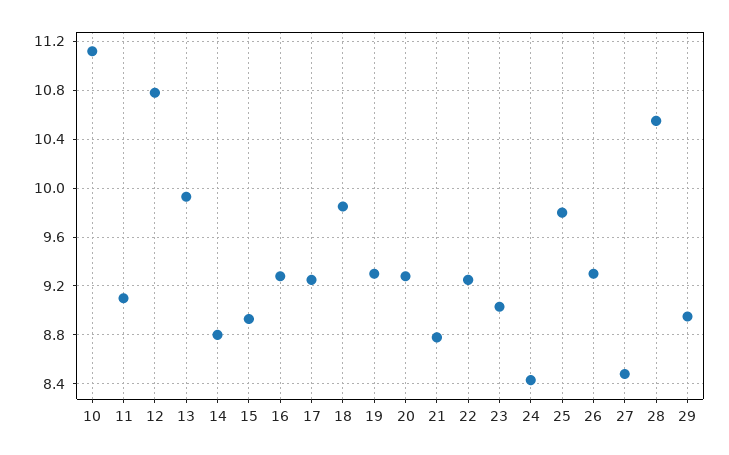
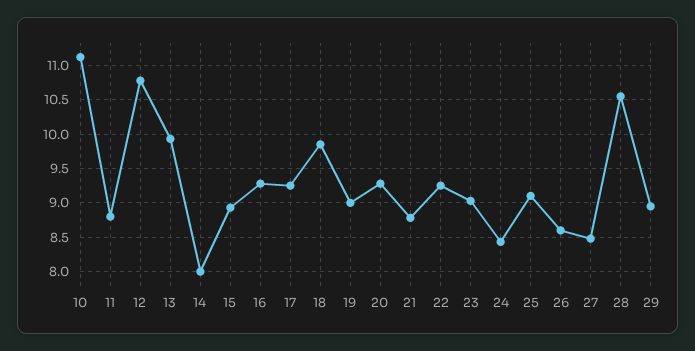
11: 9.1 -> 8.8
14: 8.8 -> 8
19: 9.3 -> 9
25: 9.8 -> 9.1
26: 9.3 -> 8.6

